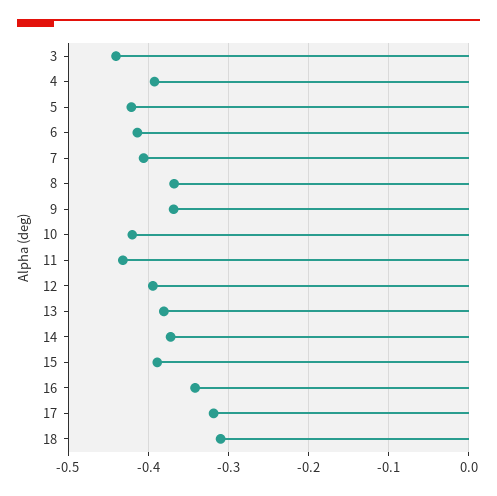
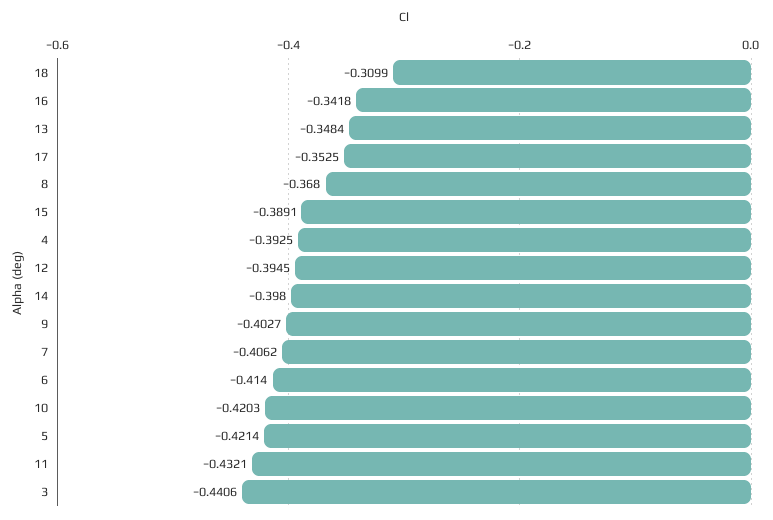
9: -0.37 -> -0.4027
13: -0.38 -> -0.3484
14: -0.37 -> -0.398
17: -0.32 -> -0.3525

